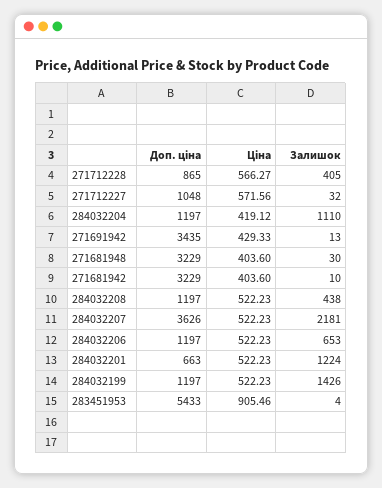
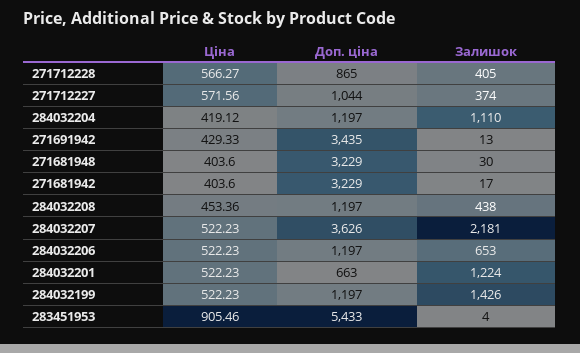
Доп. ціна, 271712227: 1048 -> 1044
Залишок, 271712227: 32 -> 374
Залишок, 271681942: 10 -> 17
Ціна, 284032208: 522.23 -> 453.36

